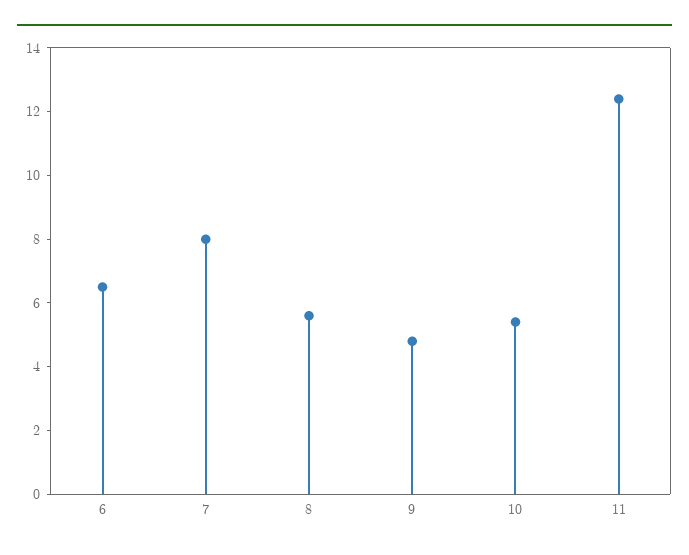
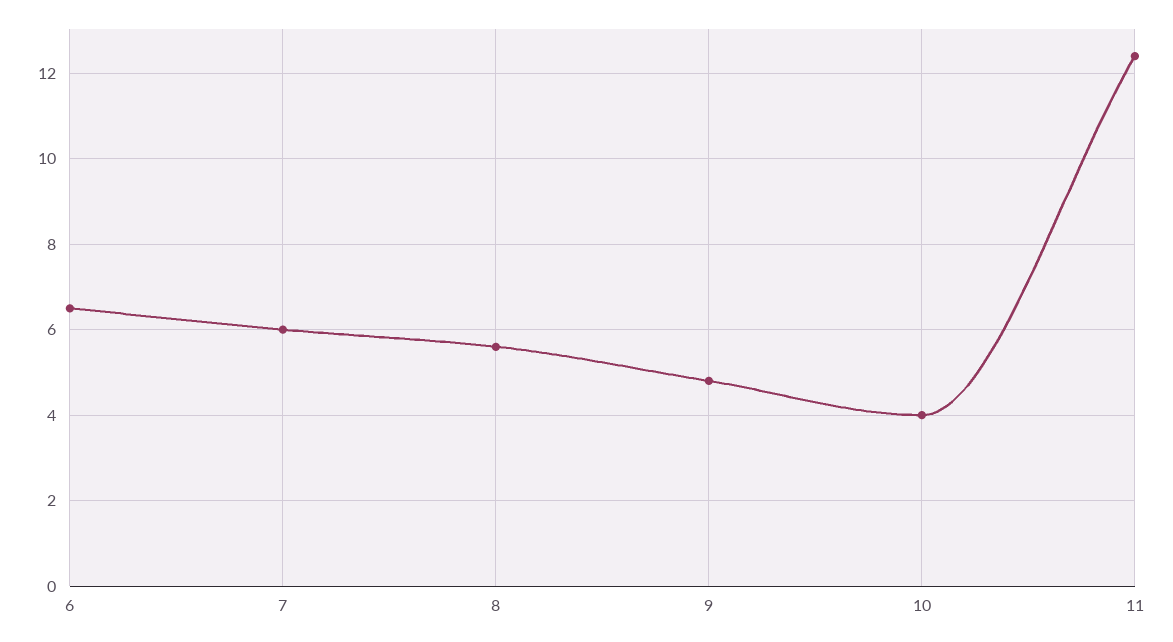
7: 8 -> 6
10: 5.5 -> 4

